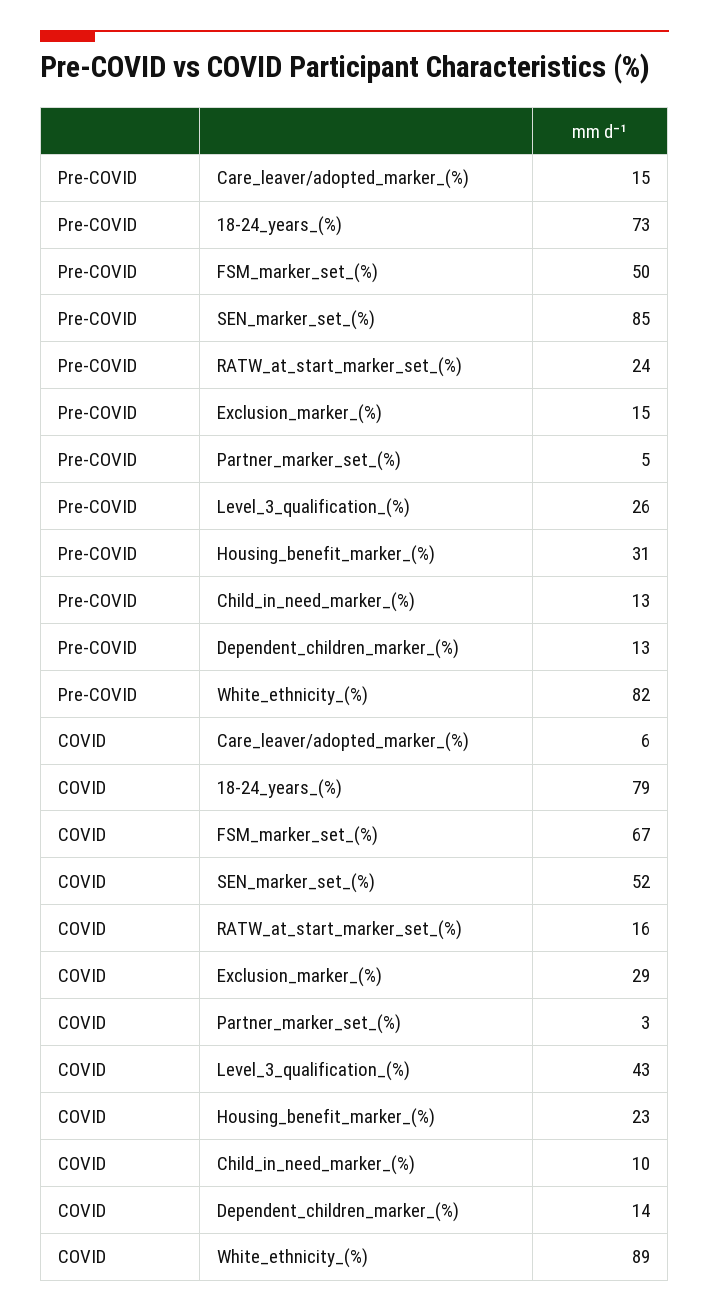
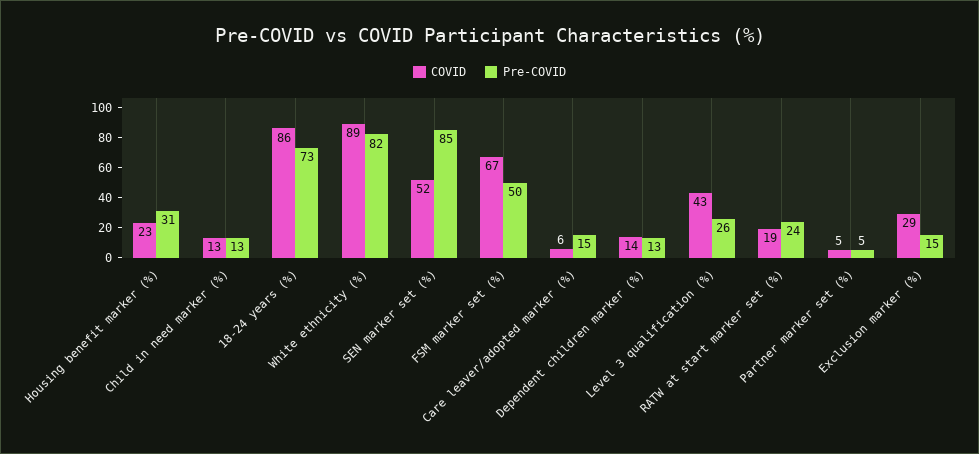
COVID, 18-24_years_(%): 79 -> 86
COVID, RATW_at_start_marker_set_(%): 16 -> 19
COVID, Partner_marker_set_(%): 3 -> 5
COVID, Child_in_need_marker_(%): 10 -> 13

